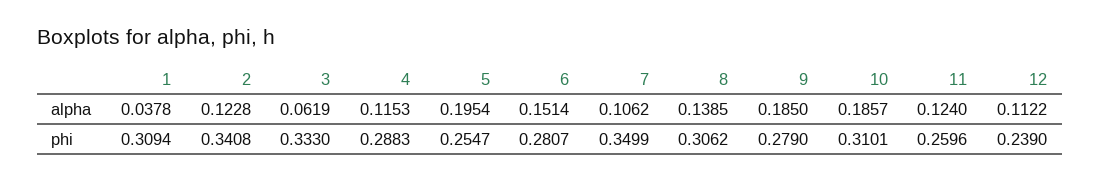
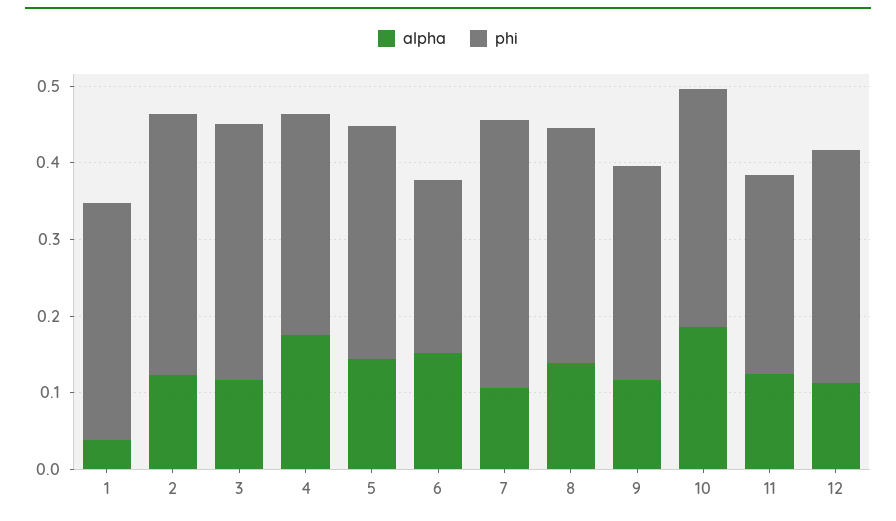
alpha, 3: 0.0619 -> 0.12
alpha, 4: 0.1153 -> 0.18
alpha, 5: 0.1954 -> 0.14
alpha, 9: 0.185 -> 0.12
phi, 5: 0.2547 -> 0.3
phi, 6: 0.2807 -> 0.22
phi, 12: 0.239 -> 0.3

